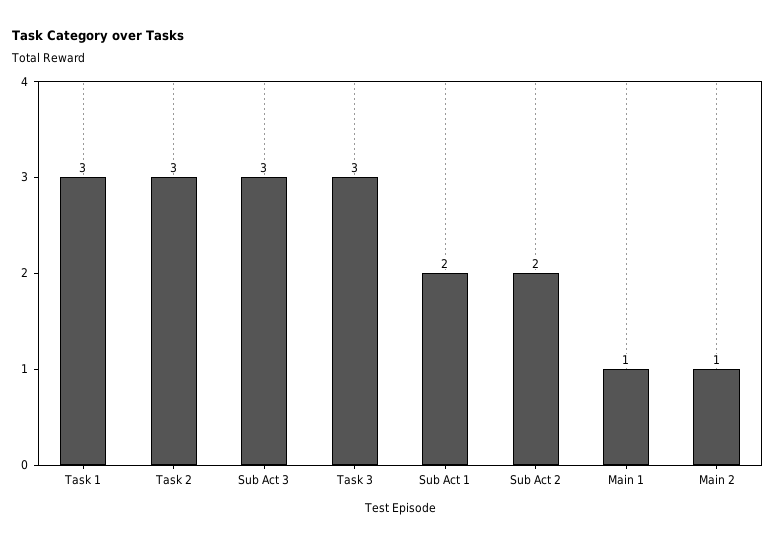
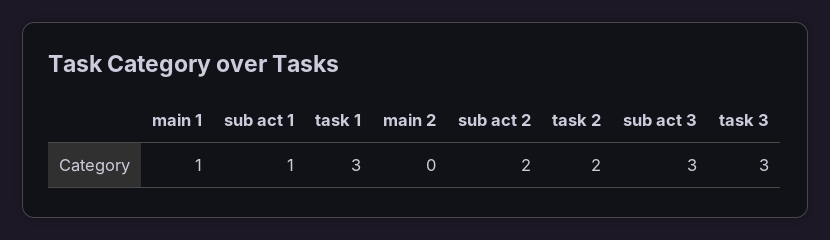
Task 2: 3 -> 2
Sub Act 1: 2 -> 1
Main 2: 1 -> 0

